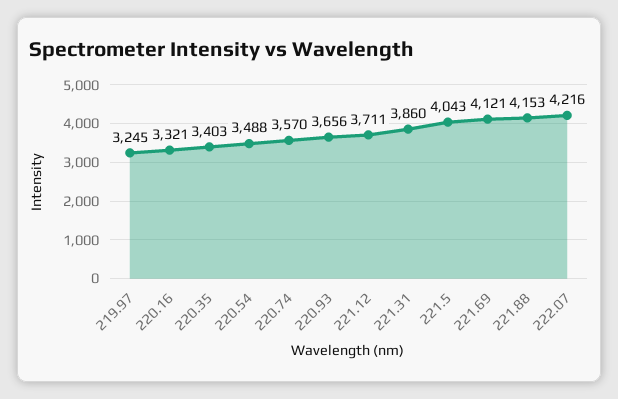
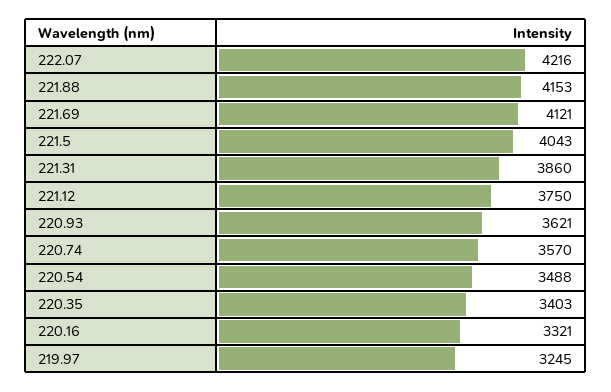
220.93: 3656 -> 3621
221.12: 3711 -> 3750

